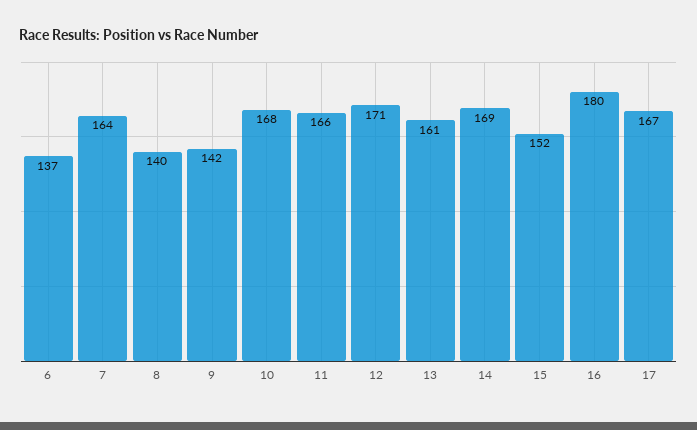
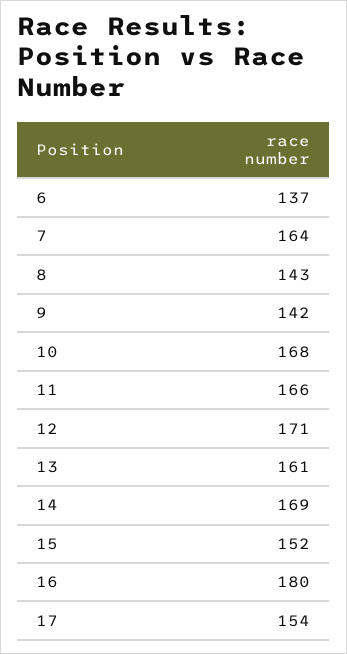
8: 140 -> 143
17: 167 -> 154

